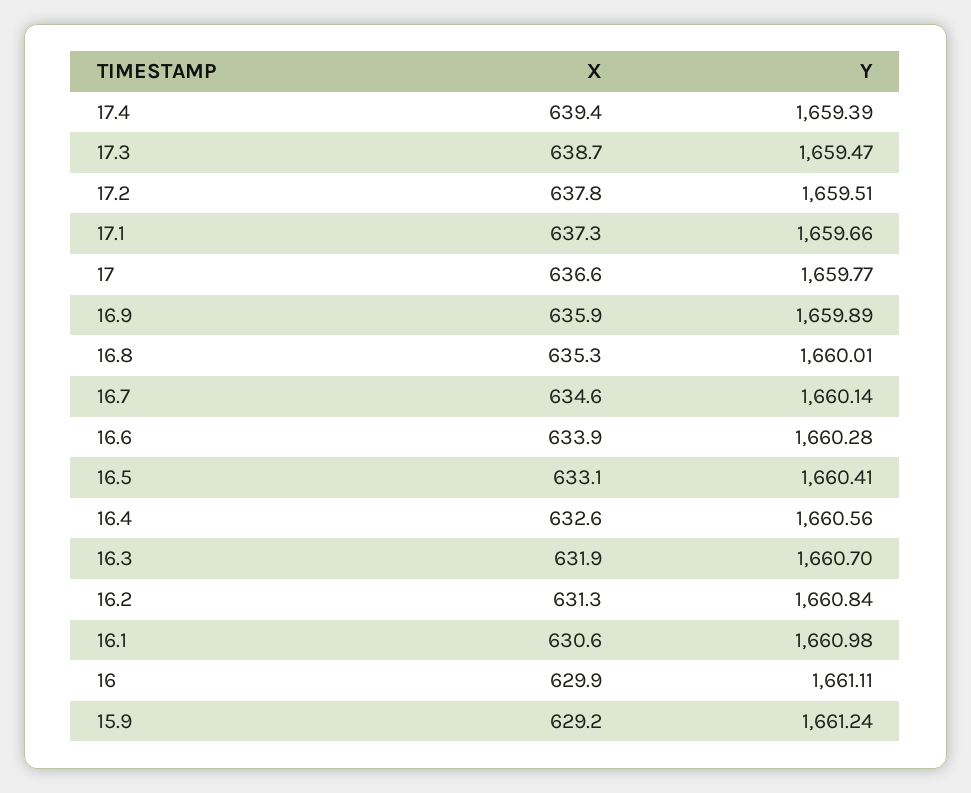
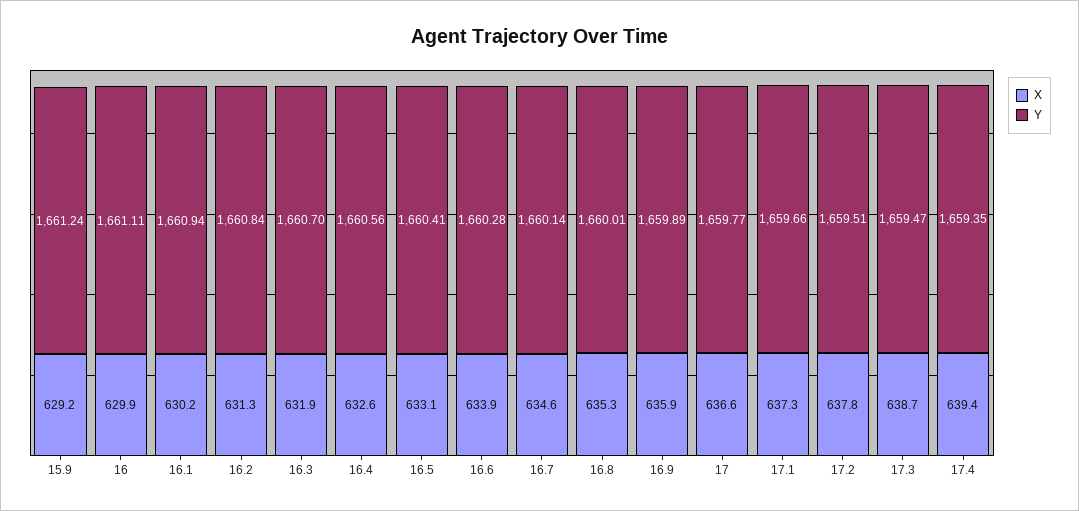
Y, 17.4: 1659.39 -> 1659.35
X, 16.1: 630.6 -> 630.2
Y, 16.1: 1660.98 -> 1660.94

